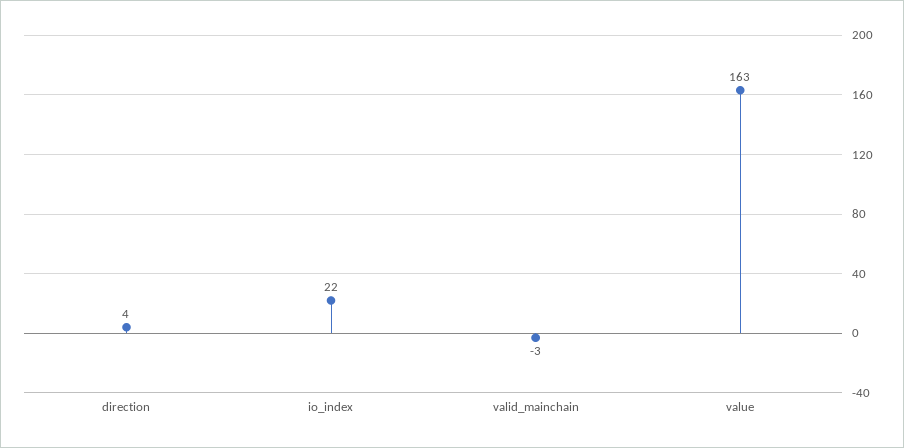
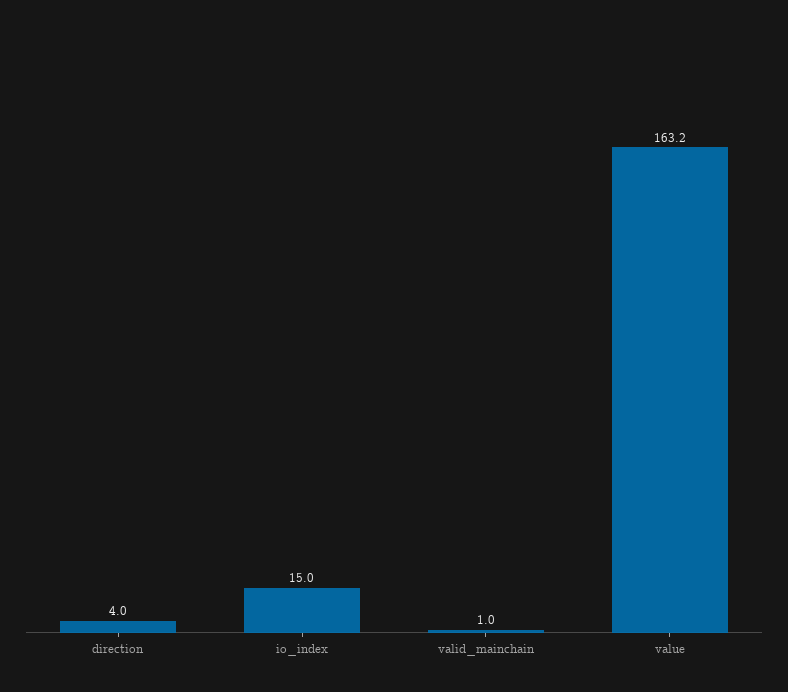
io_index: 22 -> 15
valid_mainchain: -3 -> 1

